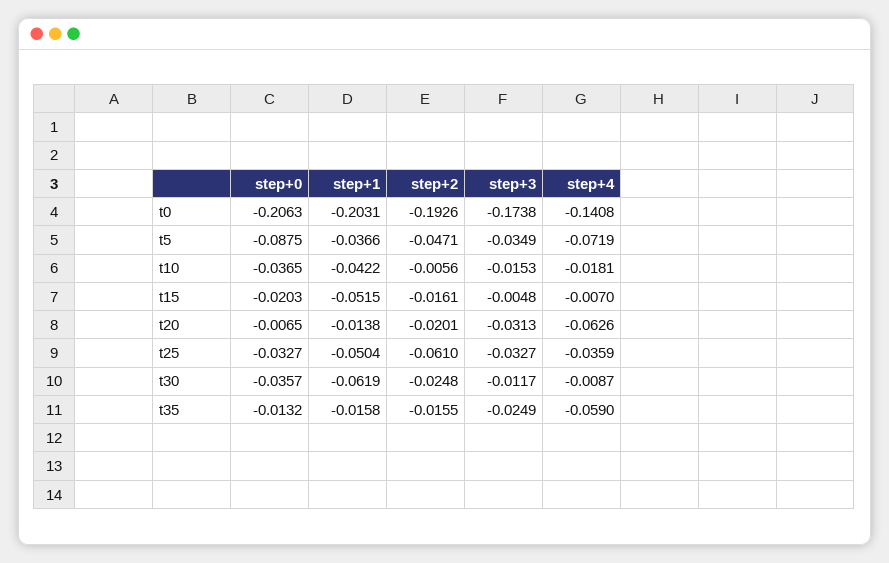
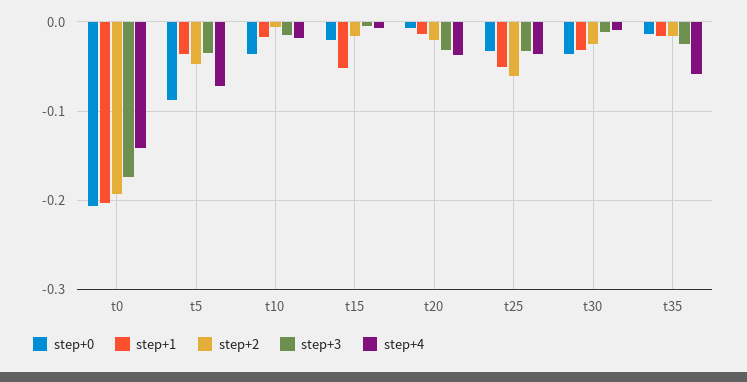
step+1, t10: -0.0422 -> -0.02
step+4, t20: -0.0626 -> -0.04
step+1, t30: -0.0619 -> -0.03

